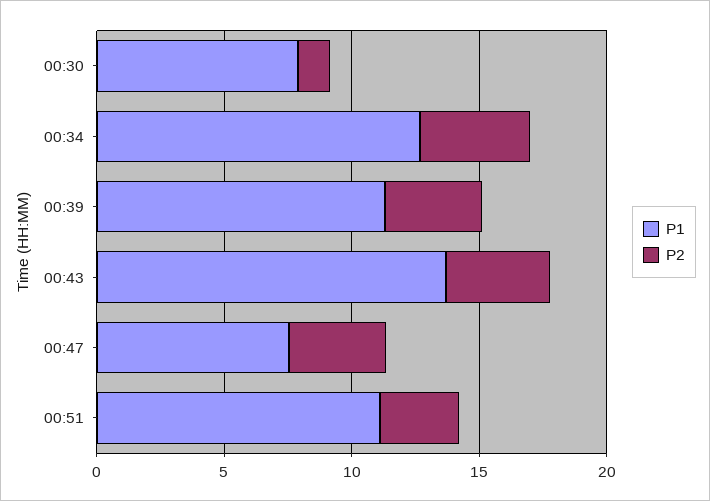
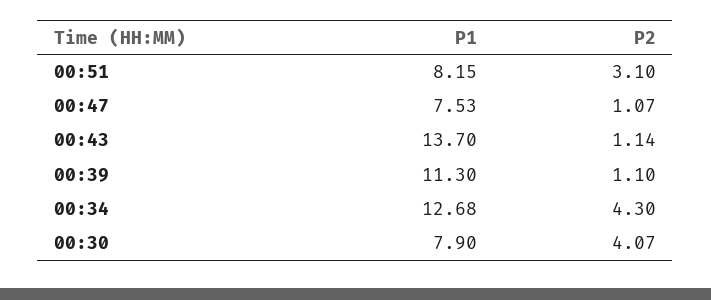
P2, 00:30: 1 -> 4.07
P2, 00:39: 4 -> 1.1
P2, 00:43: 4 -> 1.14
P2, 00:47: 4 -> 1.07
P1, 00:51: 11 -> 8.15

